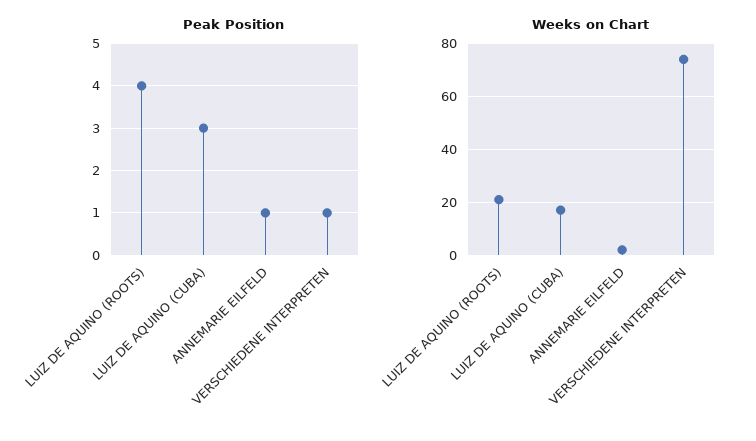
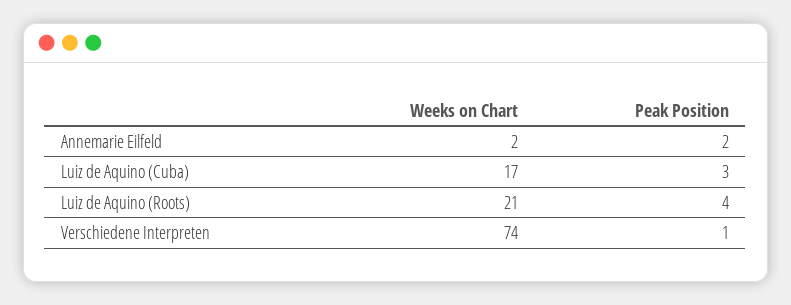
Peak Position, ANNEMARIE EILFELD: 1 -> 2

